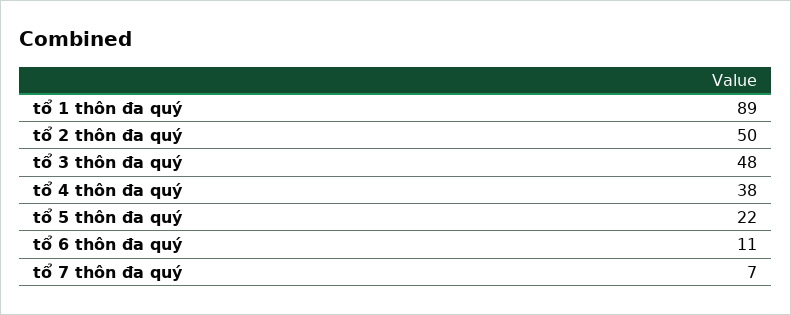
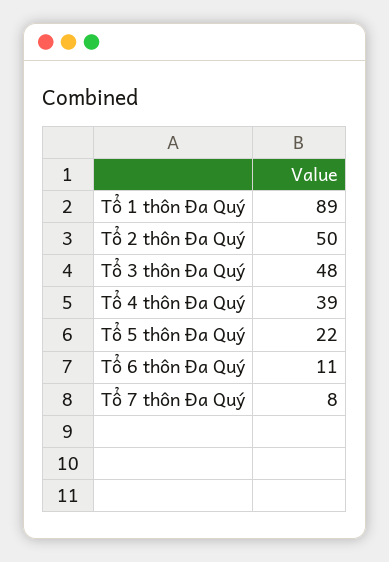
tổ 4 thôn đa quý: 38 -> 39
tổ 7 thôn đa quý: 7 -> 8

